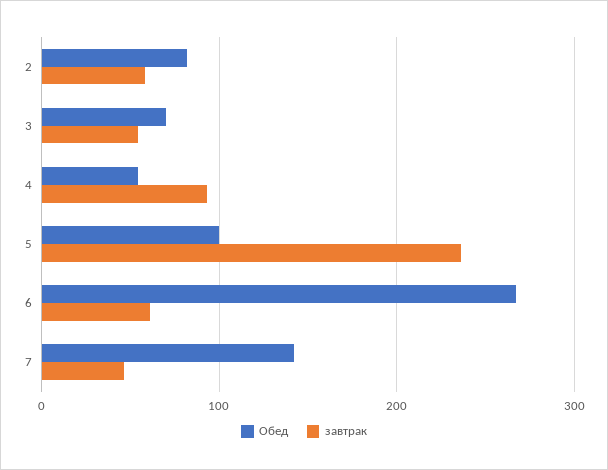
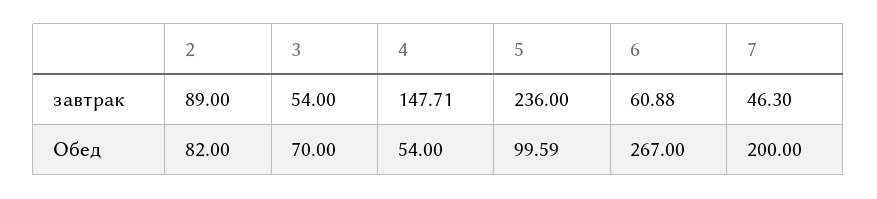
завтрак, 2: 60 -> 89
завтрак, 4: 90 -> 147.71
Обед, 7: 140 -> 200

